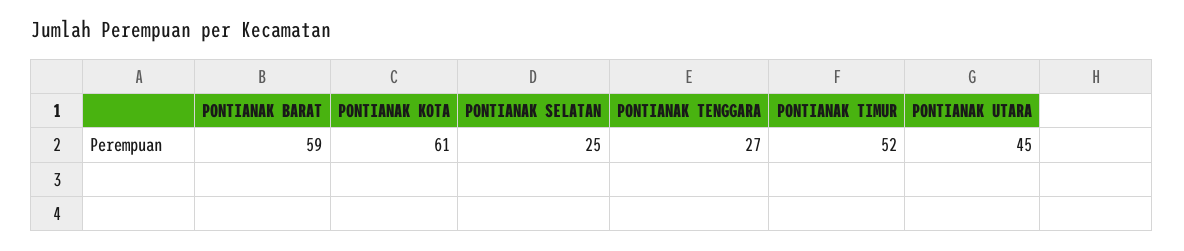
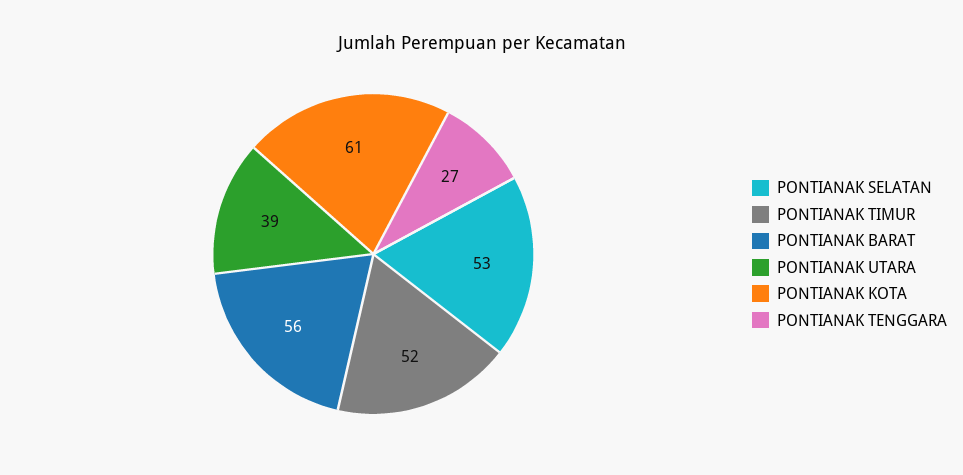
PONTIANAK BARAT: 59 -> 56
PONTIANAK SELATAN: 25 -> 53
PONTIANAK UTARA: 45 -> 39

